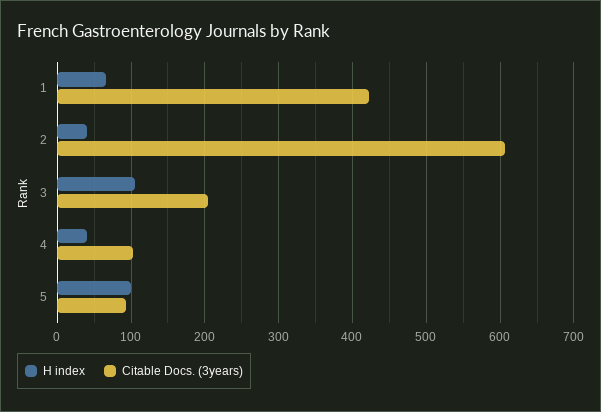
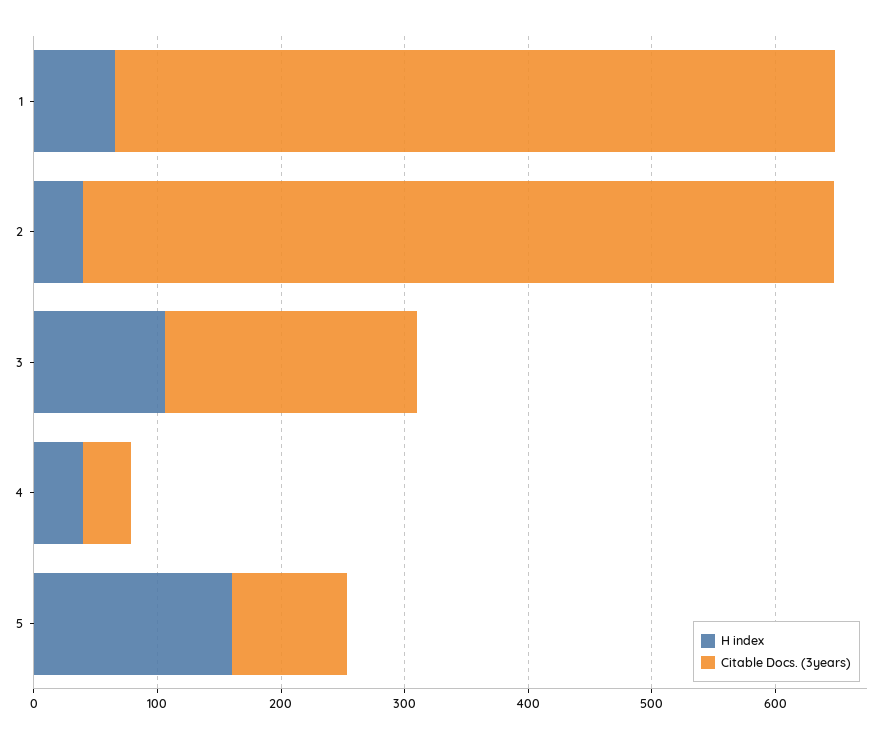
Citable Docs. (3years), 1: 420 -> 580
Citable Docs. (3years), 4: 100 -> 40
H index, 5: 100 -> 160

